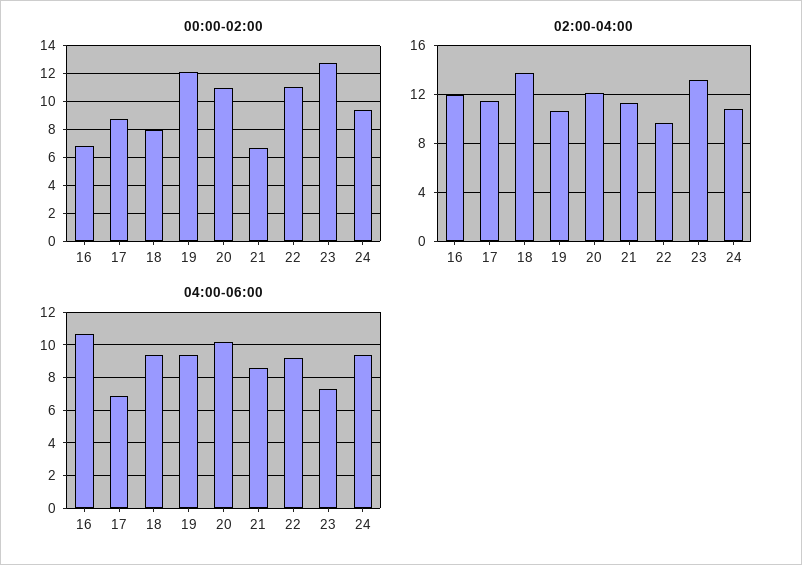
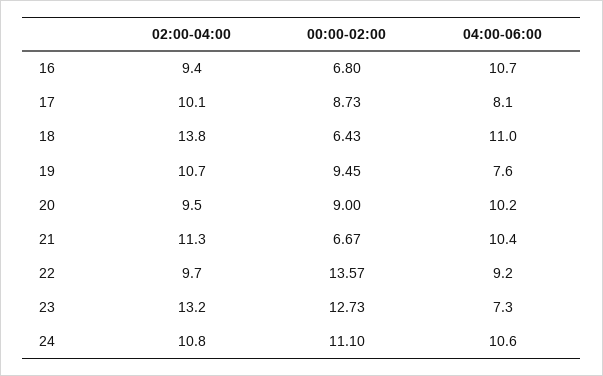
00:00-02:00, 18: 8 -> 6.43
00:00-02:00, 19: 12 -> 9.45
00:00-02:00, 20: 11 -> 9
00:00-02:00, 22: 11 -> 13.57
00:00-02:00, 24: 9.5 -> 11.1
02:00-04:00, 16: 12 -> 9.4
02:00-04:00, 17: 11.5 -> 10.1
02:00-04:00, 20: 12 -> 9.5
04:00-06:00, 17: 7 -> 8.1
04:00-06:00, 18: 9.5 -> 11
04:00-06:00, 19: 9.5 -> 7.6
04:00-06:00, 21: 8.5 -> 10.4
04:00-06:00, 24: 9.5 -> 10.6

